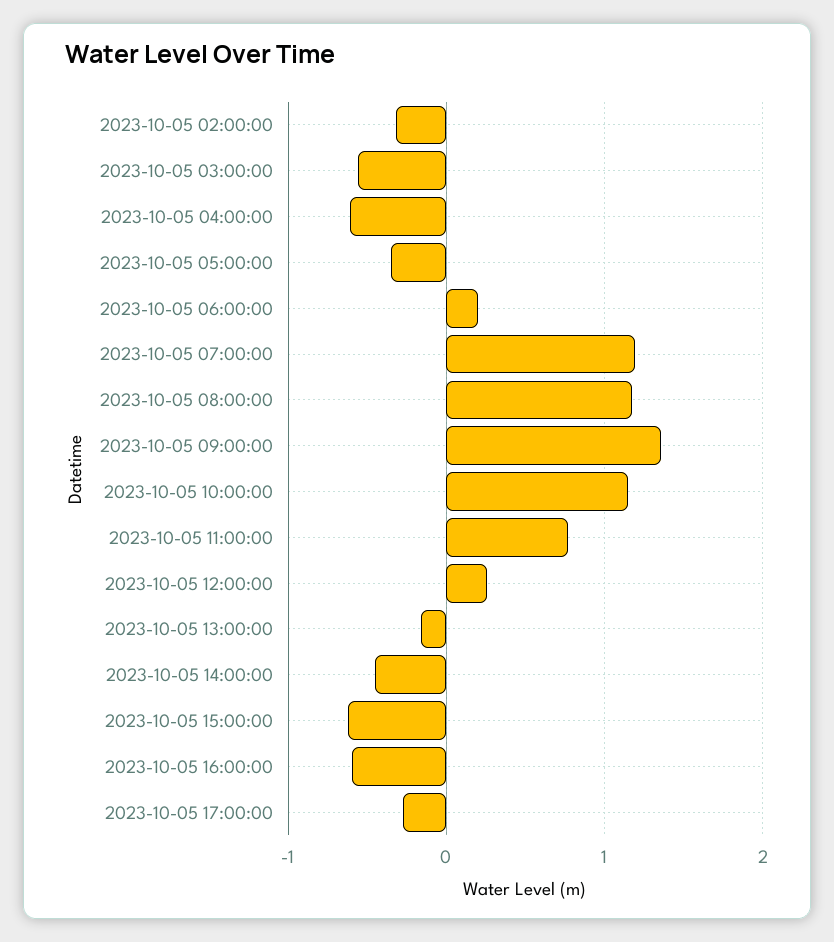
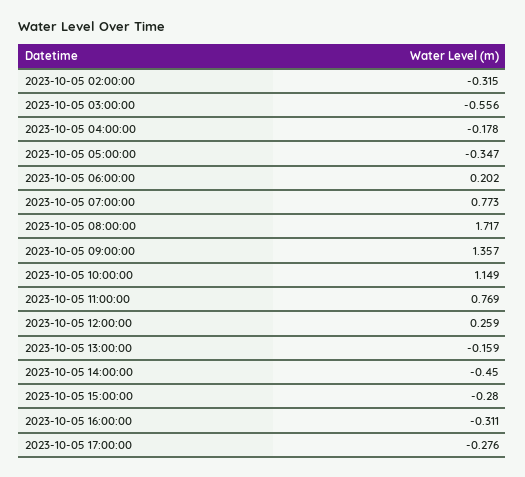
2023-10-05 04:00:00: -0.6 -> -0.178
2023-10-05 07:00:00: 1.2 -> 0.773
2023-10-05 08:00:00: 1.2 -> 1.717
2023-10-05 15:00:00: -0.6 -> -0.28
2023-10-05 16:00:00: -0.6 -> -0.311

